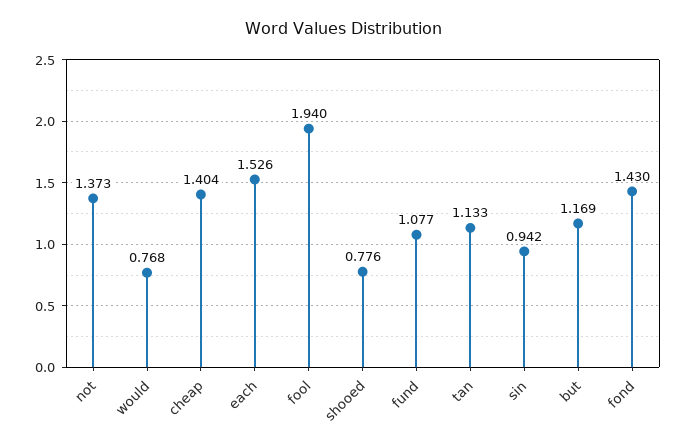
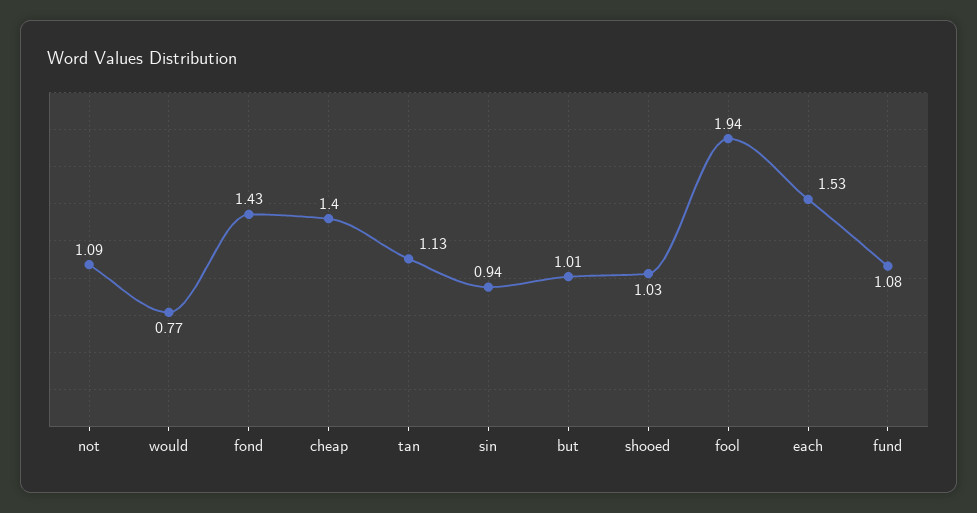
not: 1.373 -> 1.09
shooed: 0.776 -> 1.03
but: 1.169 -> 1.01

